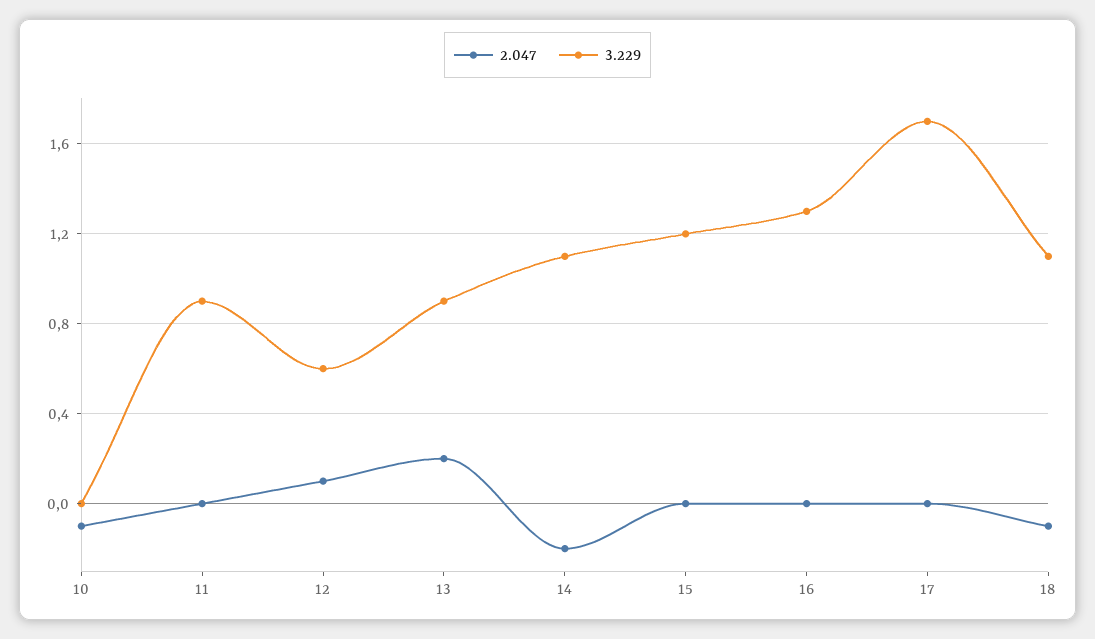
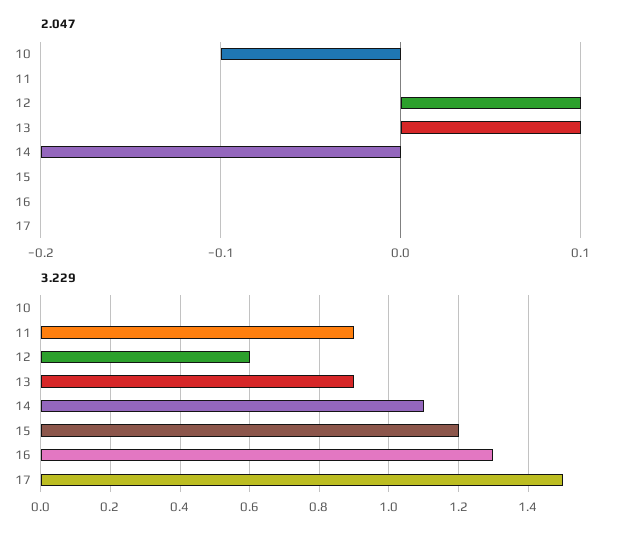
2.047, 13: 0.2 -> 0.1
3.229, 17: 1.7 -> 1.5
2.047, 18: -0.1 -> none
3.229, 18: 1.1 -> none

